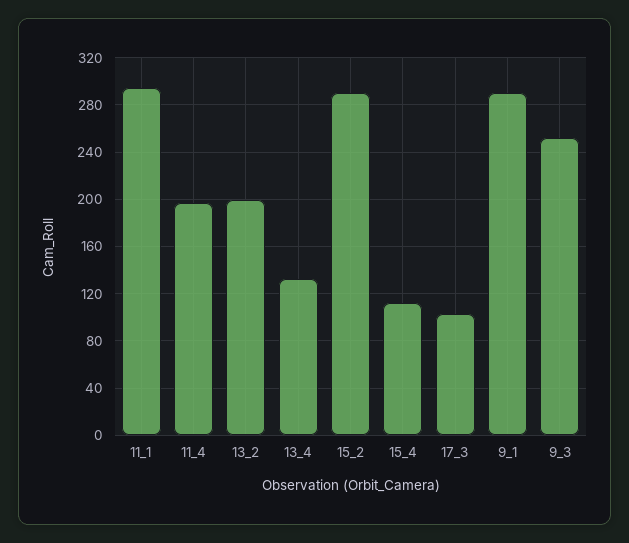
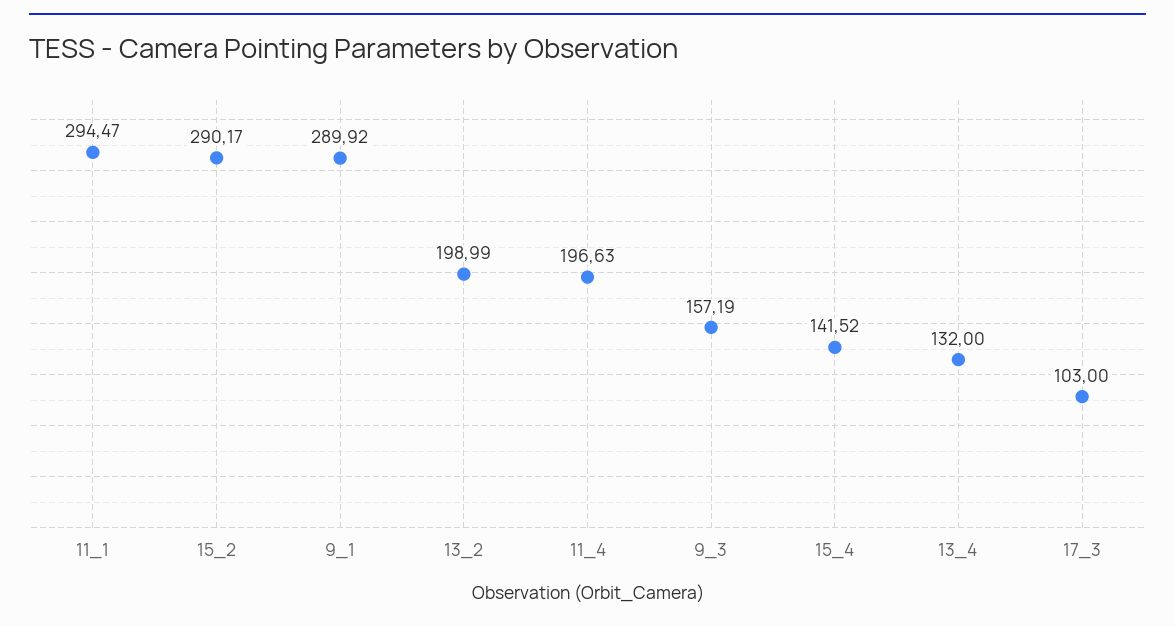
15_4: 110 -> 141.52
9_3: 250 -> 157.19

